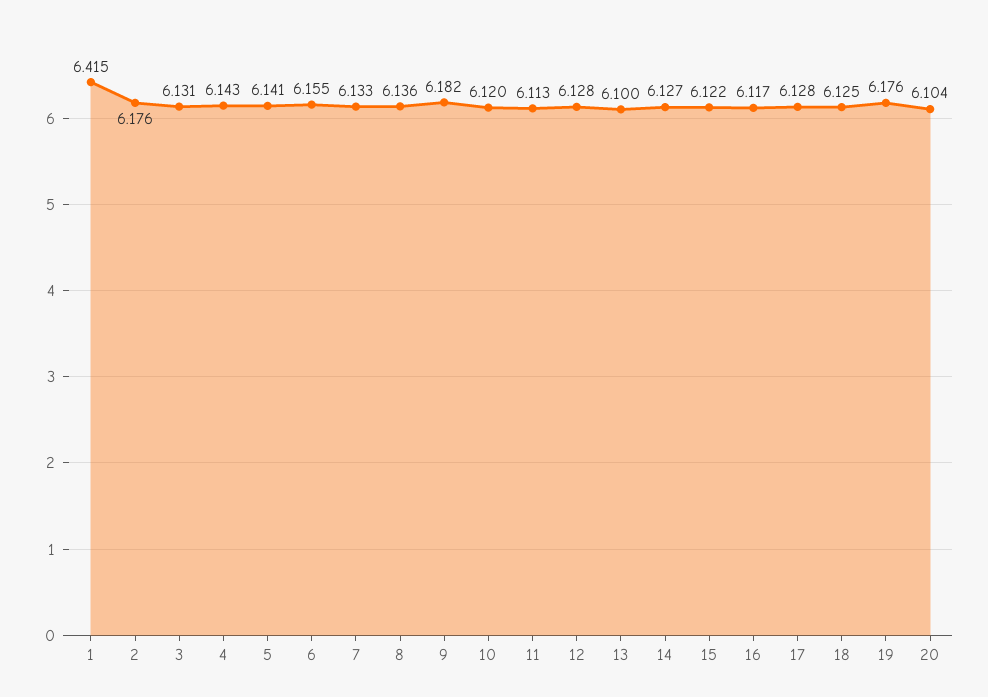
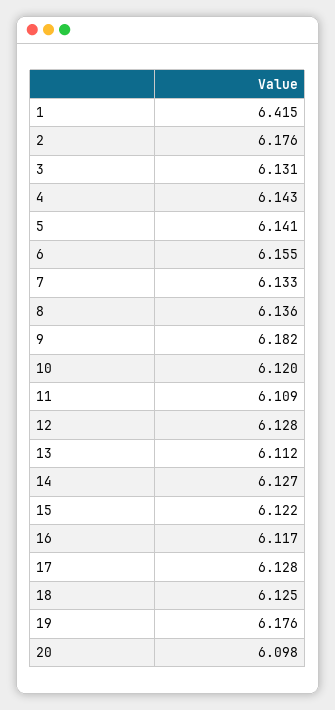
11: 6.113 -> 6.109
13: 6.1 -> 6.112
20: 6.104 -> 6.098

